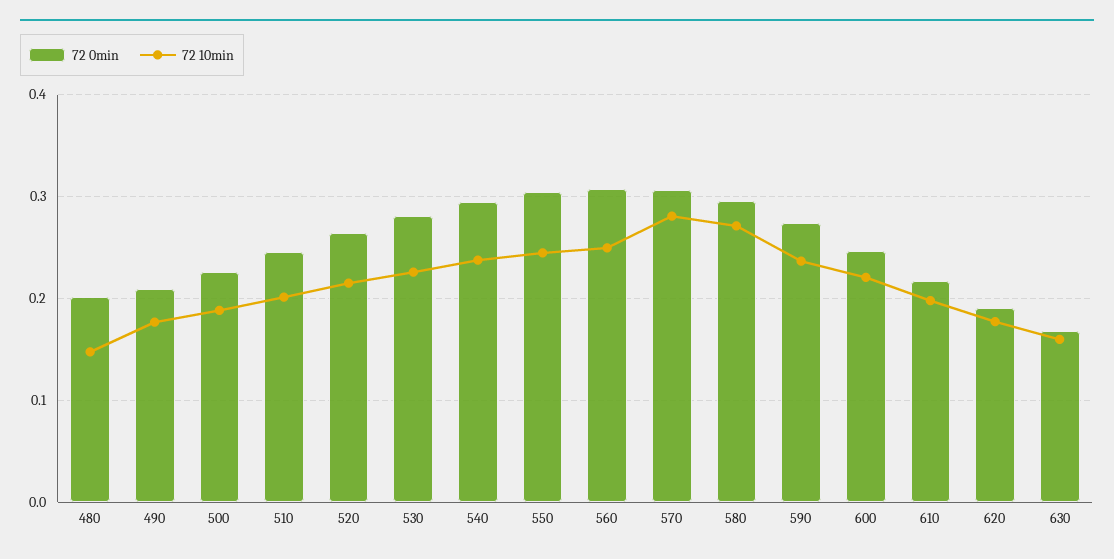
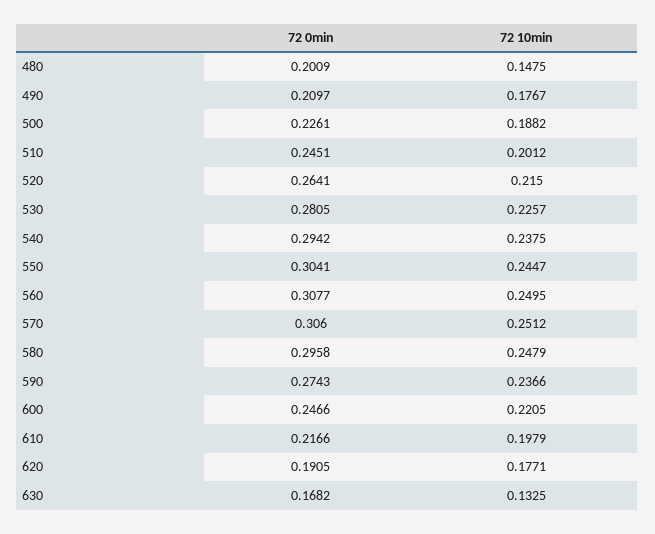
72 10min, 570: 0.28 -> 0.2512
72 10min, 580: 0.27 -> 0.2479
72 10min, 630: 0.16 -> 0.1325

